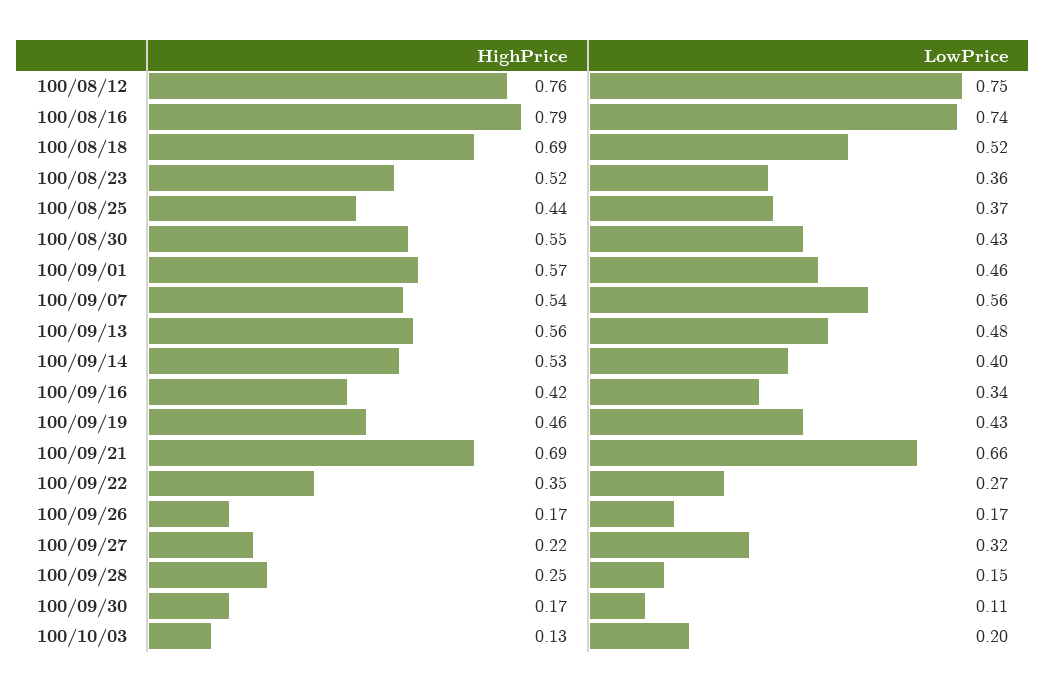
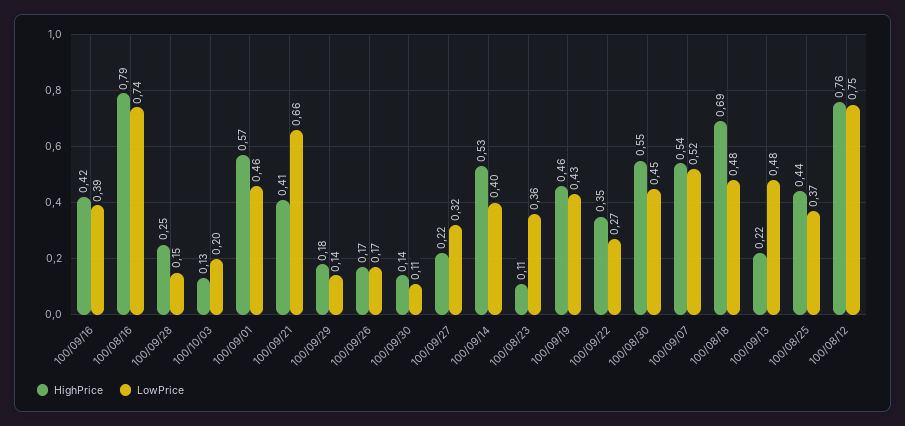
LowPrice, 100/08/18: 0.52 -> 0.48
HighPrice, 100/08/23: 0.52 -> 0.11
LowPrice, 100/08/30: 0.43 -> 0.45
LowPrice, 100/09/07: 0.56 -> 0.52
HighPrice, 100/09/13: 0.56 -> 0.22
LowPrice, 100/09/16: 0.34 -> 0.39
HighPrice, 100/09/21: 0.69 -> 0.41
HighPrice, 100/09/30: 0.17 -> 0.14
HighPrice, 100/09/29: none -> 0.18
LowPrice, 100/09/29: none -> 0.14

